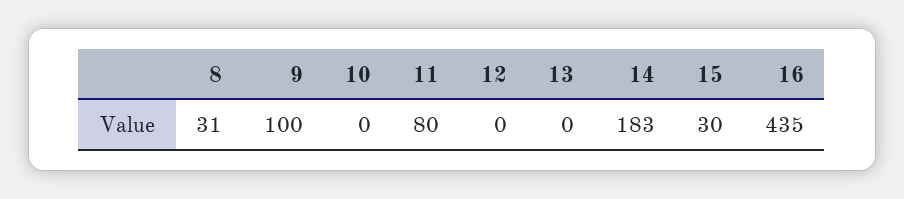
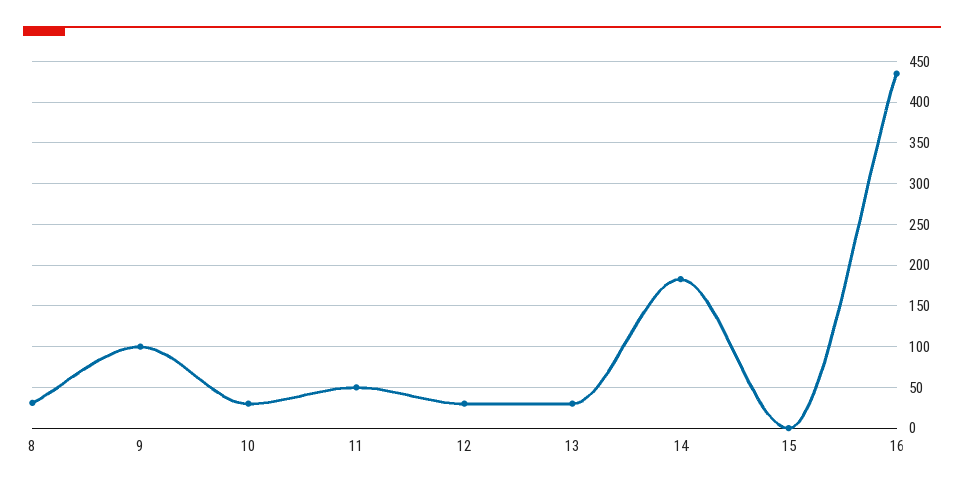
10: 0 -> 30
11: 80 -> 50
12: 0 -> 30
13: 0 -> 30
15: 30 -> 0

